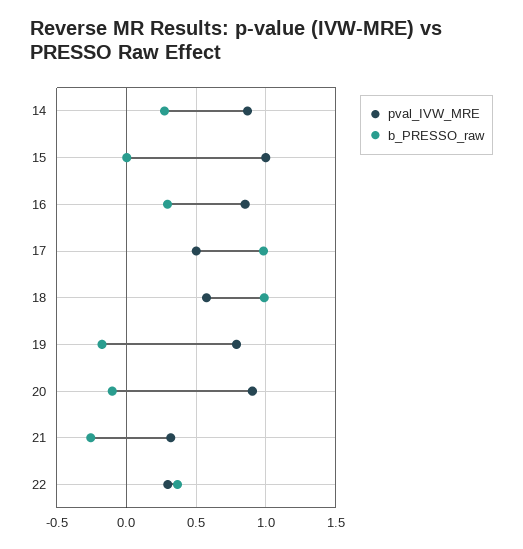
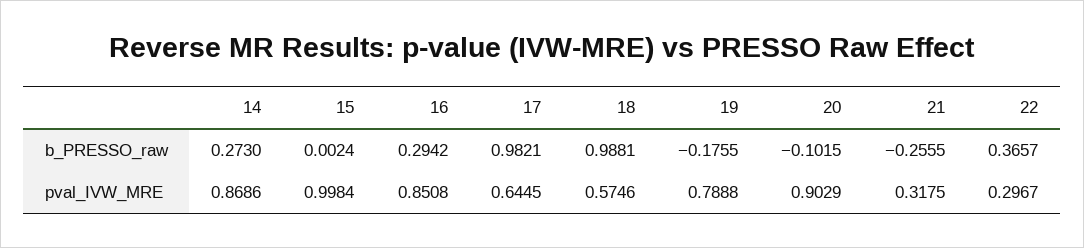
pval_IVW_MRE, 17: 0.5 -> 0.6445

